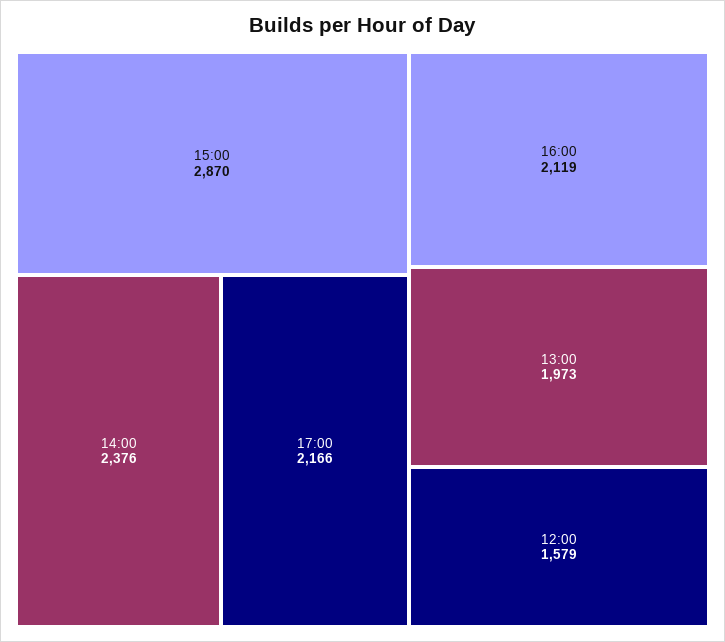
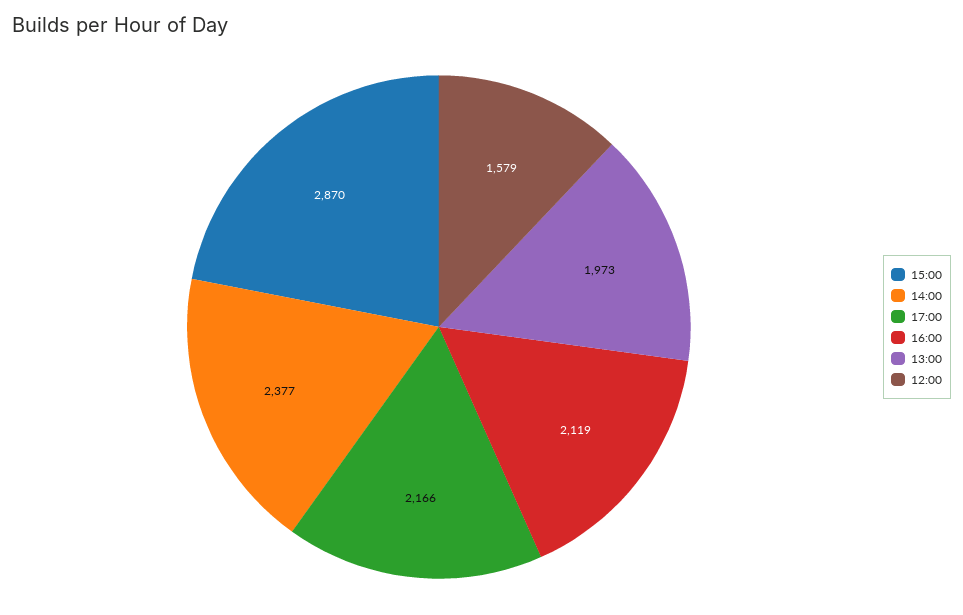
14:00: 2376 -> 2377

